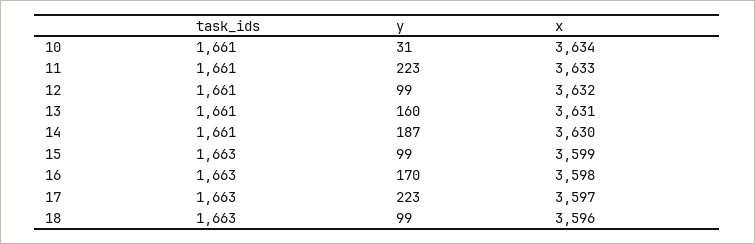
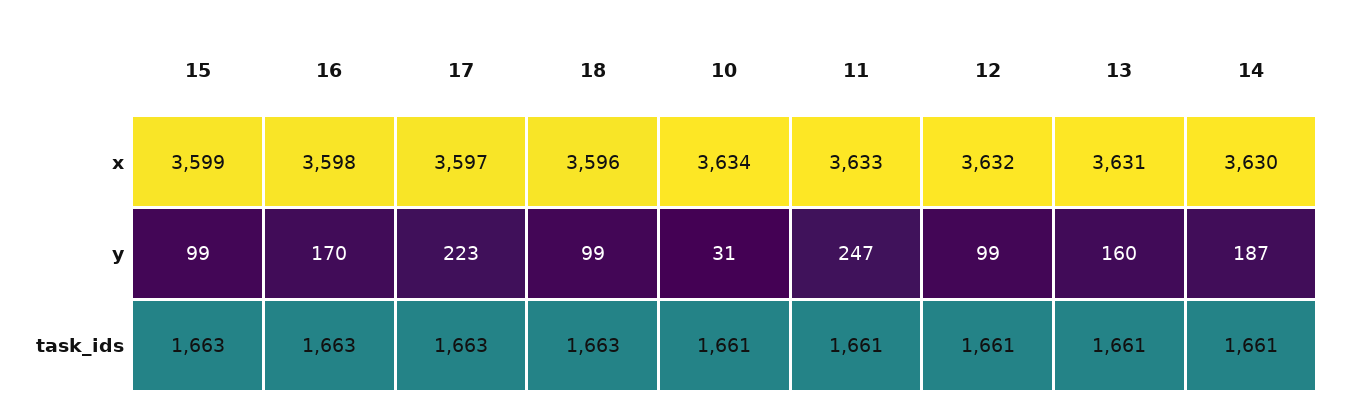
y, 11: 223 -> 247

